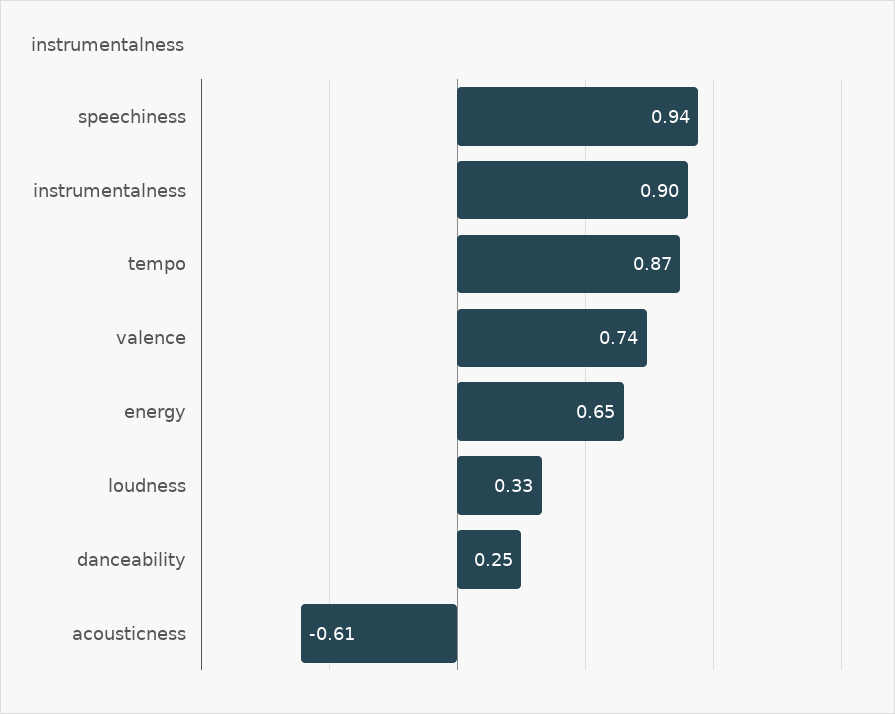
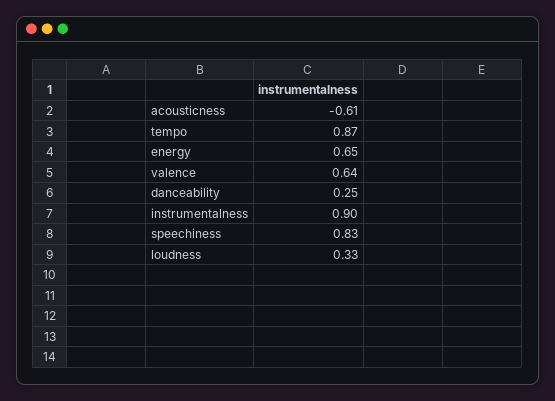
speechiness: 0.94 -> 0.83
valence: 0.74 -> 0.64

